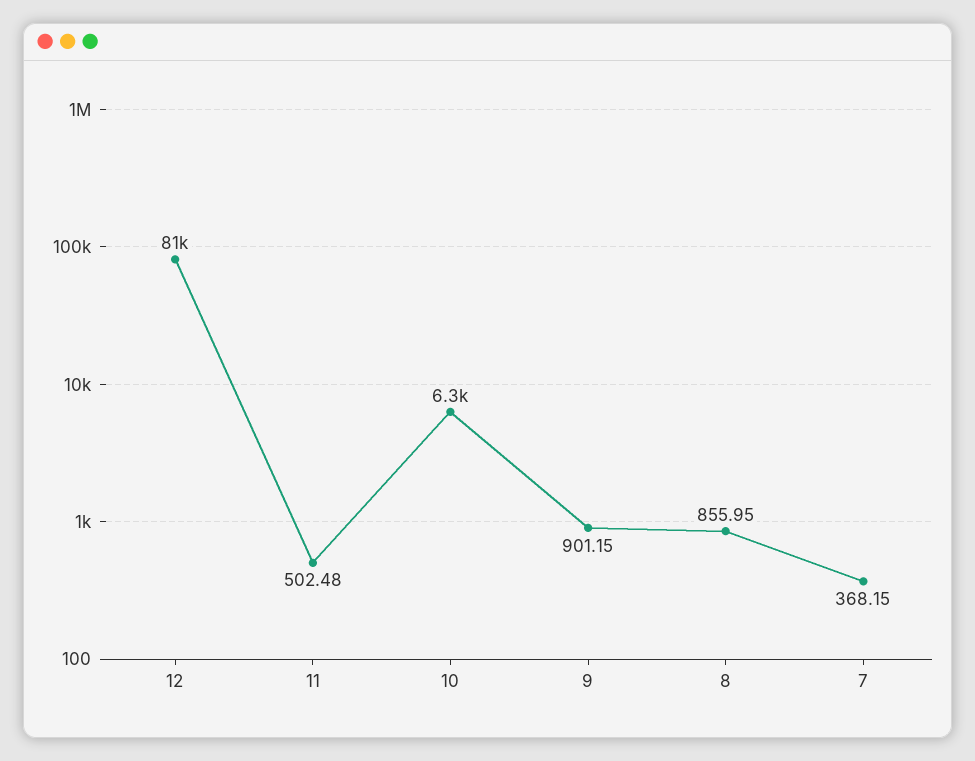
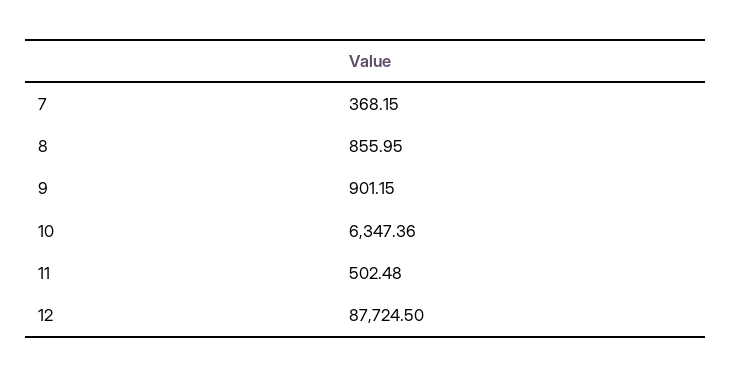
12: 81000 -> 87724.5

